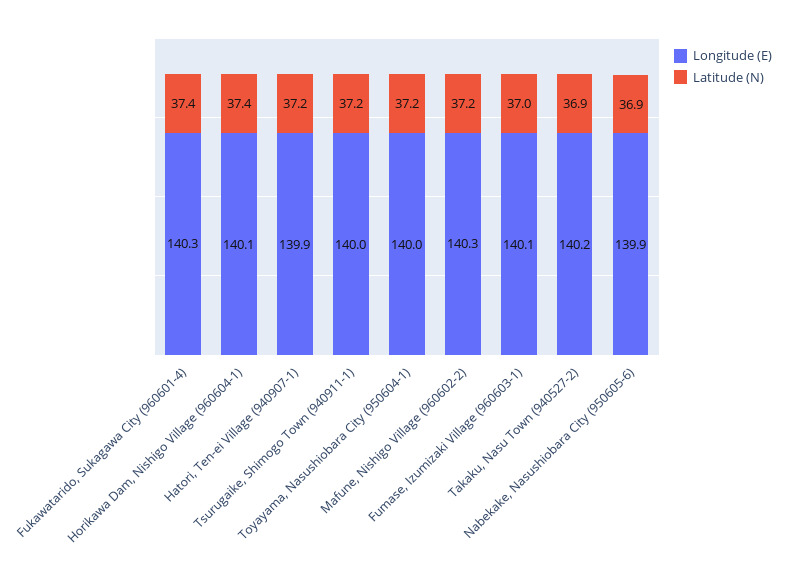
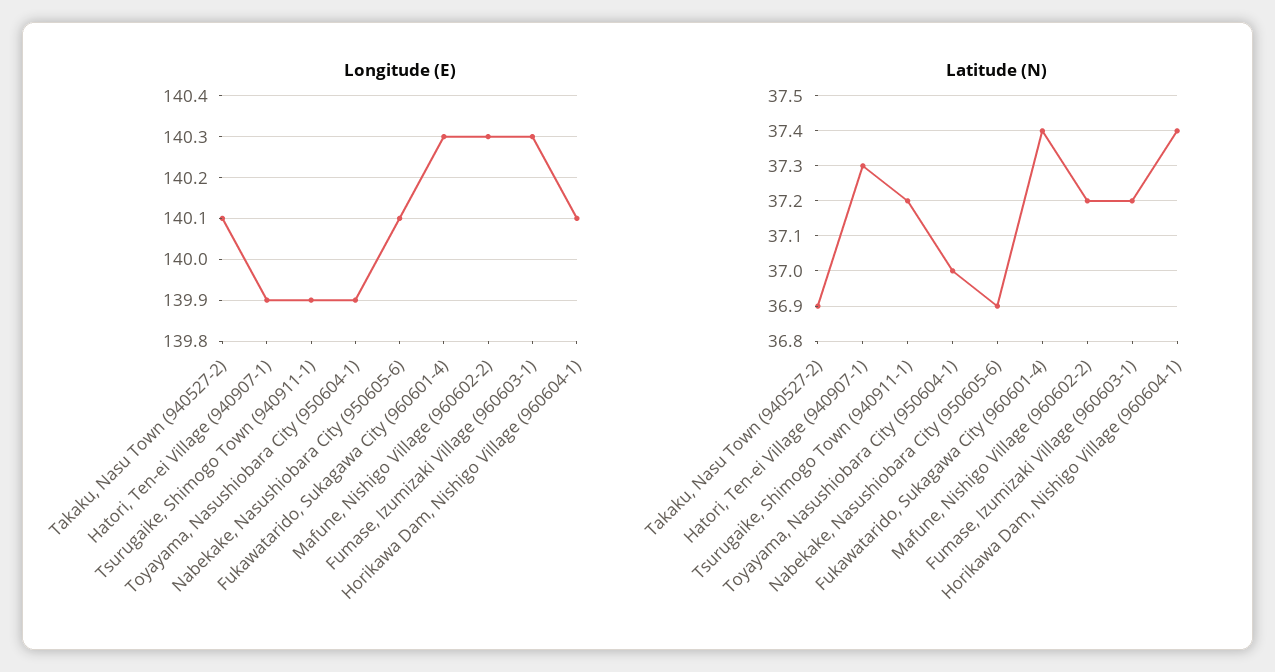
Latitude (N), Hatori, Ten-ei Village (940907-1): 37.2 -> 37.3
Longitude (E), Tsurugaike, Shimogo Town (940911-1): 140 -> 139.9
Longitude (E), Toyayama, Nasushiobara City (950604-1): 140 -> 139.9
Latitude (N), Toyayama, Nasushiobara City (950604-1): 37.2 -> 37
Longitude (E), Fumase, Izumizaki Village (960603-1): 140.1 -> 140.3
Latitude (N), Fumase, Izumizaki Village (960603-1): 37 -> 37.2
Longitude (E), Takaku, Nasu Town (940527-2): 140.2 -> 140.1
Longitude (E), Nabekake, Nasushiobara City (950605-6): 139.9 -> 140.1

